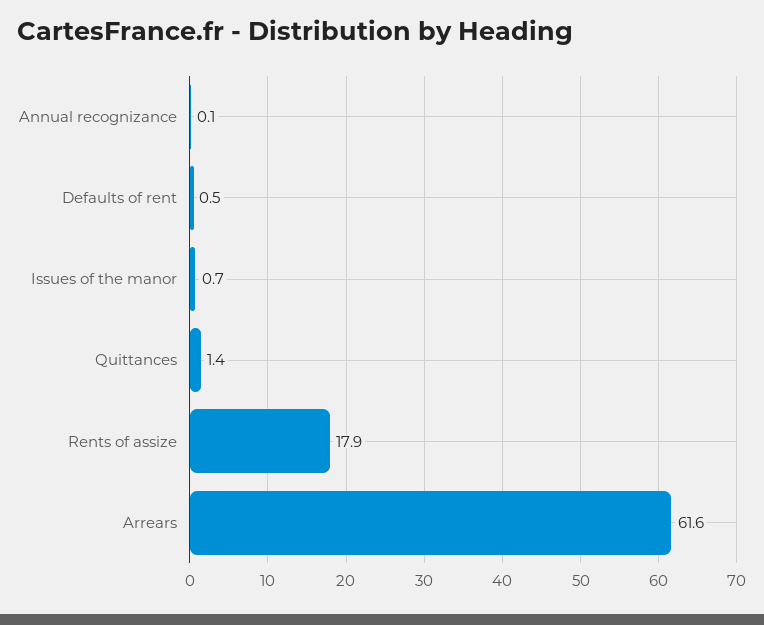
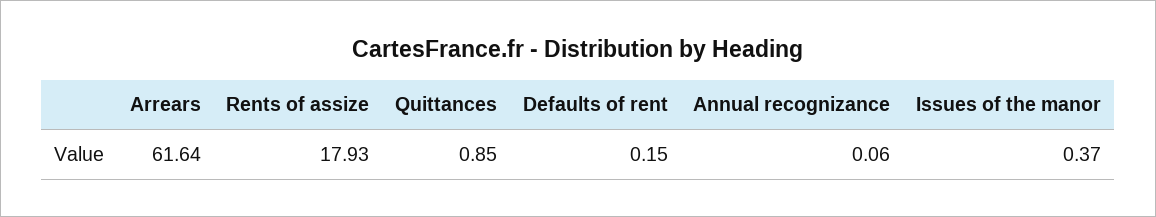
Defaults of rent: 0.5 -> 0.15
Issues of the manor: 0.7 -> 0.37
Quittances: 1.4 -> 0.85

